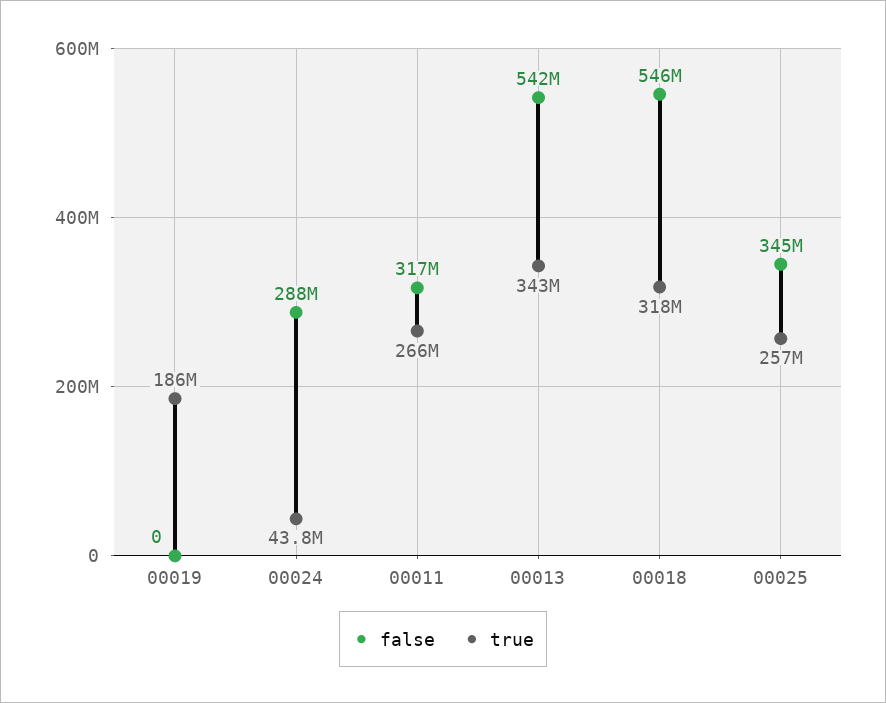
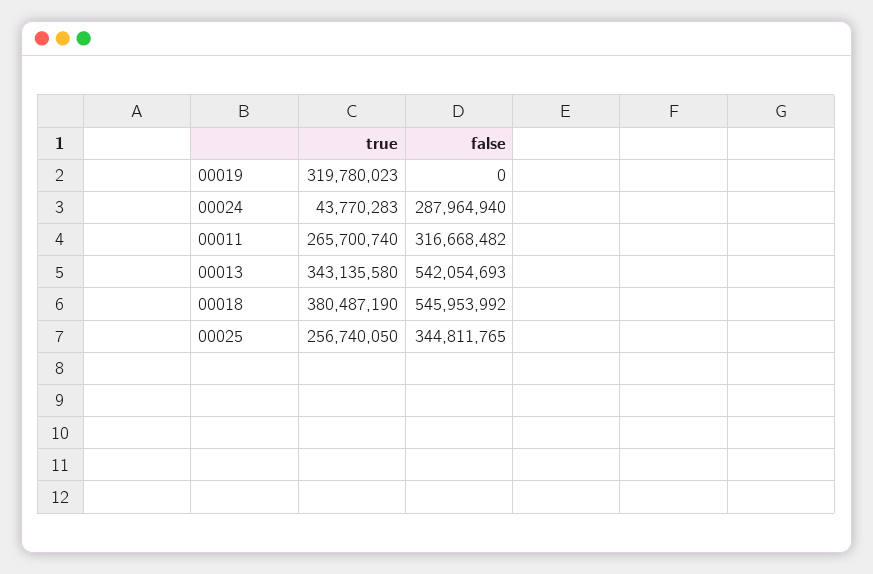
true, 00019: 186000000 -> 319780023
true, 00018: 318000000 -> 380487190

